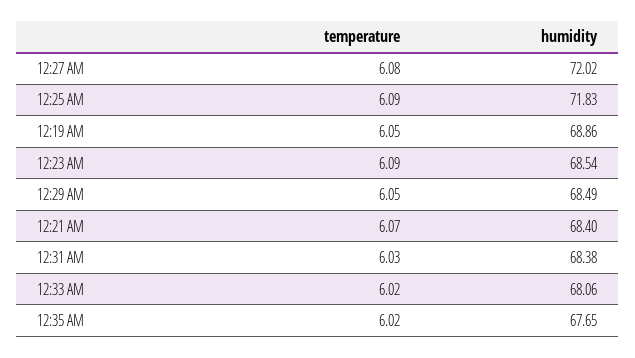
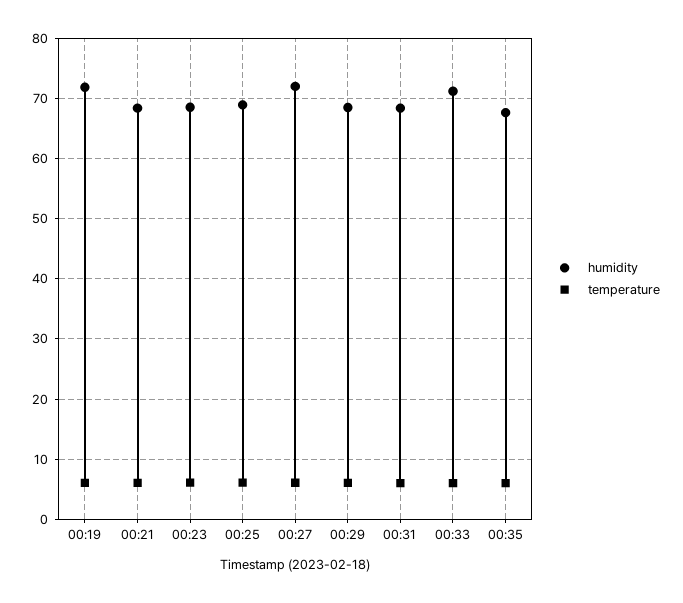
humidity, 12:25 AM: 71.83 -> 69
humidity, 12:19 AM: 68.86 -> 72
humidity, 12:33 AM: 68.06 -> 71

